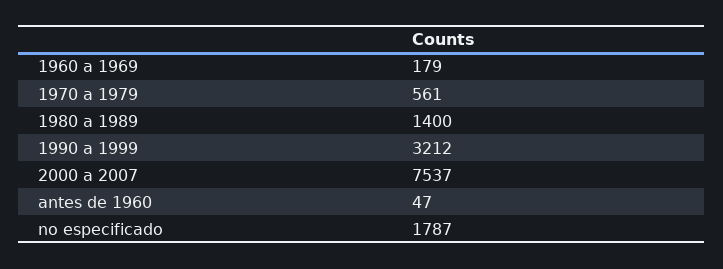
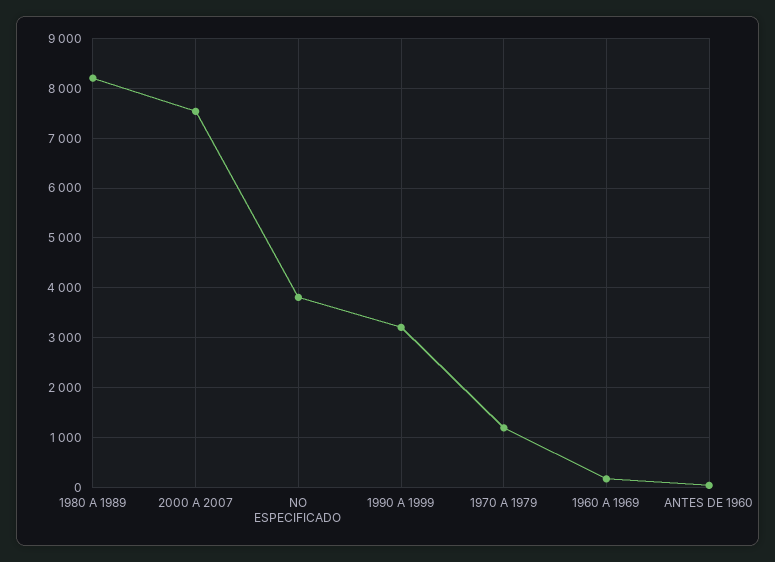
1970 a 1979: 561 -> 1200
1980 a 1989: 1400 -> 8200
no especificado: 1787 -> 3800

